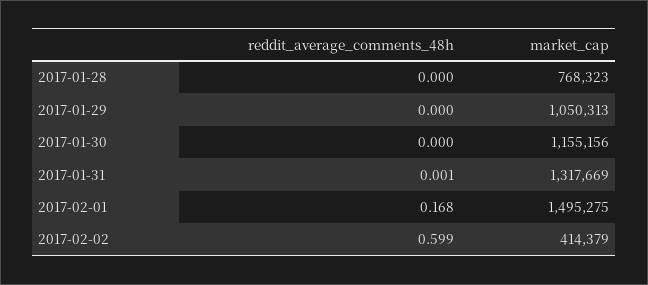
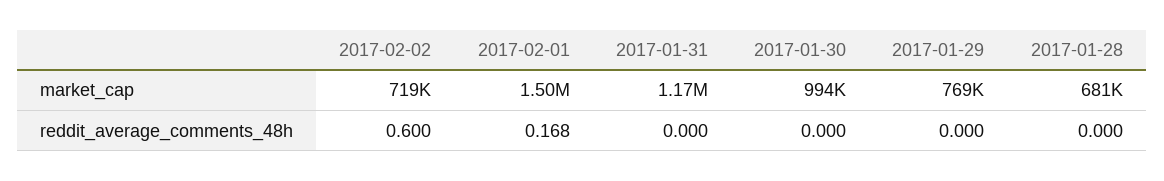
market_cap, 2017-01-28: 768323 -> 681000
market_cap, 2017-01-29: 1050313 -> 769000
market_cap, 2017-01-30: 1155156 -> 994000
reddit_average_comments_48h, 2017-01-31: 0.001 -> 0
market_cap, 2017-01-31: 1317669 -> 1170000
reddit_average_comments_48h, 2017-02-02: 0.599 -> 0.6
market_cap, 2017-02-02: 414379 -> 719000

